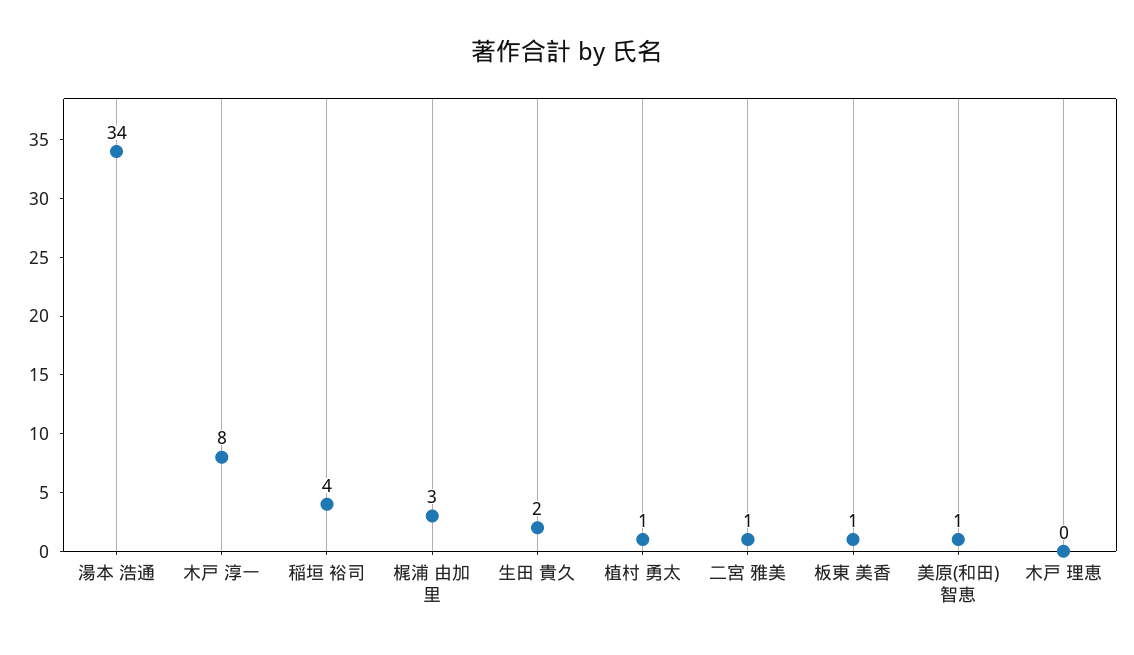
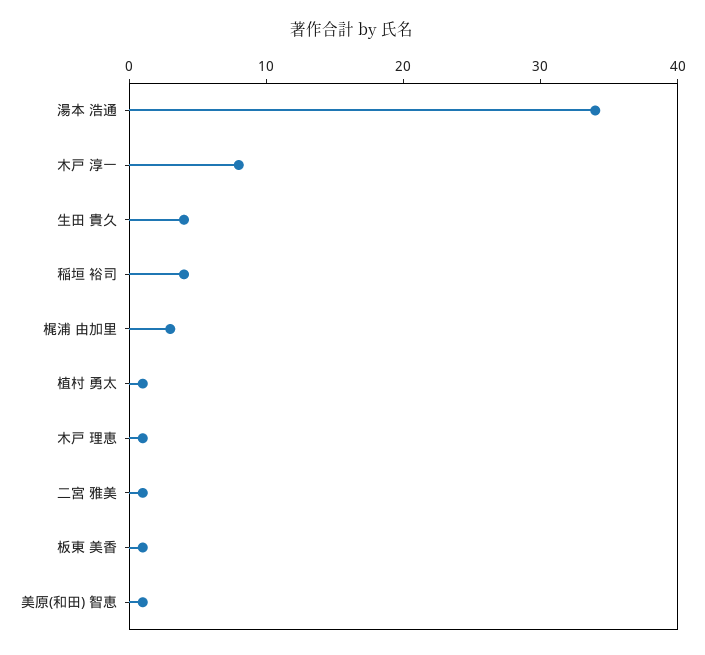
生田 貴久: 2 -> 4
木戸 理恵: 0 -> 1

